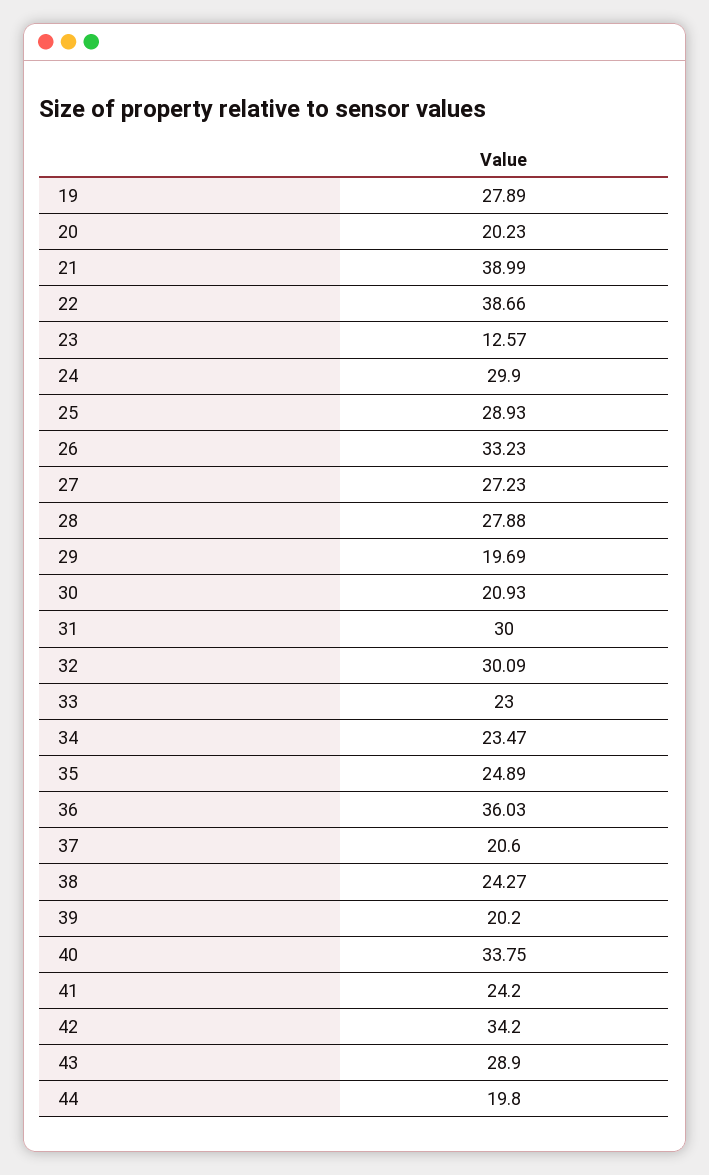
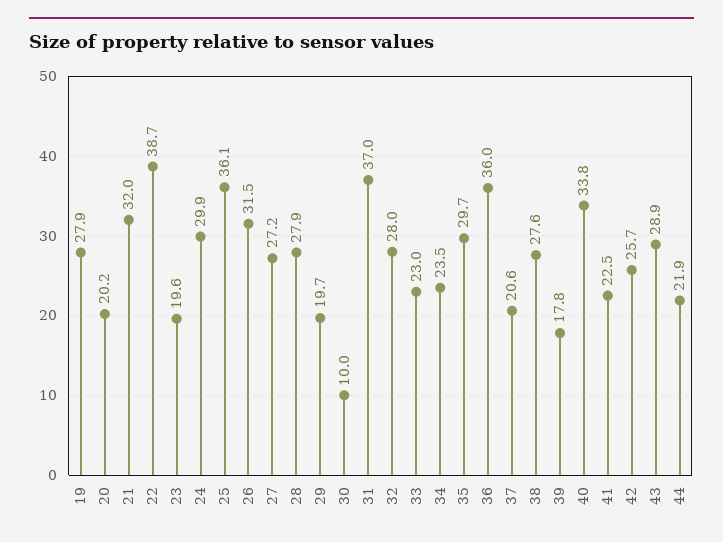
21: 38.99 -> 32
23: 12.57 -> 19.6
25: 28.93 -> 36.1
26: 33.23 -> 31.5
30: 20.93 -> 10
31: 30 -> 37
32: 30.09 -> 28
35: 24.89 -> 29.7
38: 24.27 -> 27.6
39: 20.2 -> 17.8
41: 24.2 -> 22.5
42: 34.2 -> 25.7
44: 19.8 -> 21.9

